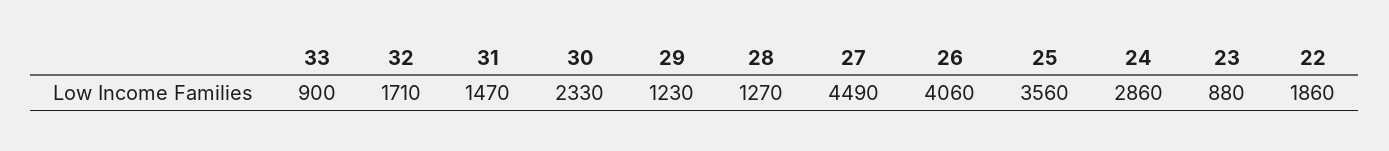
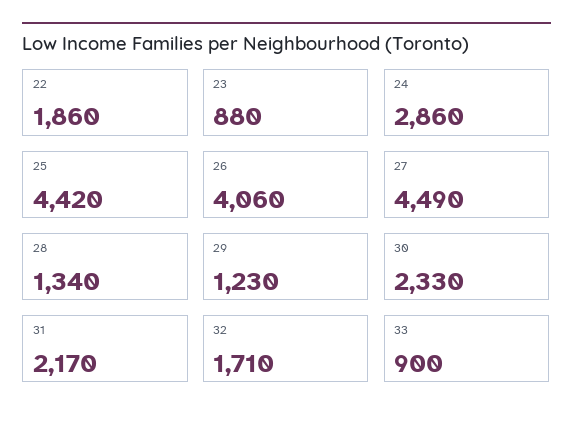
31: 1470 -> 2170
28: 1270 -> 1340
25: 3560 -> 4420

